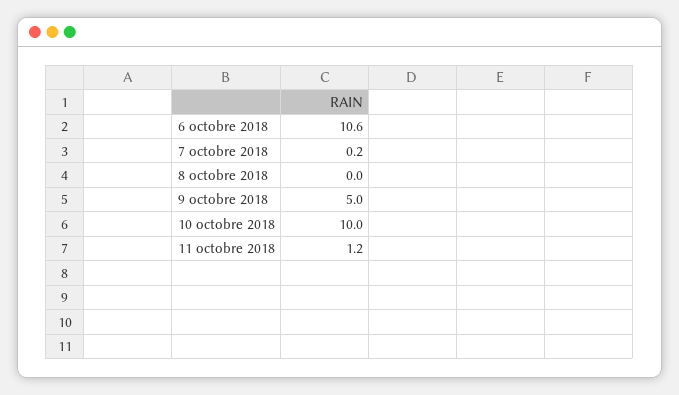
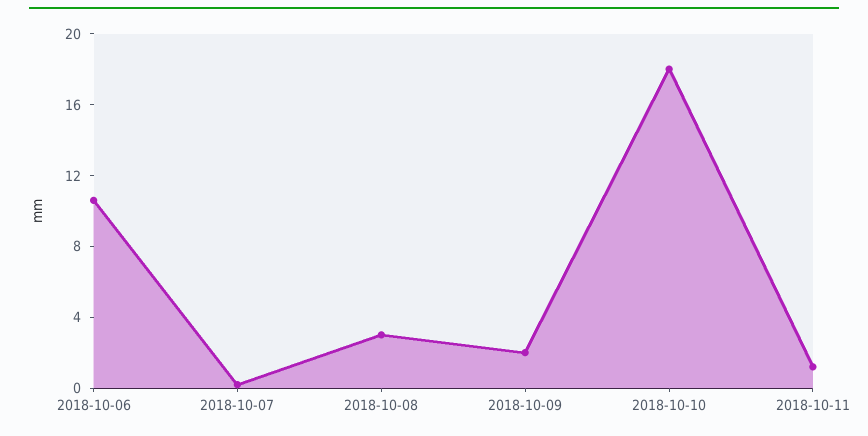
8 octobre 2018: 0 -> 3
9 octobre 2018: 5 -> 2
10 octobre 2018: 10 -> 18

